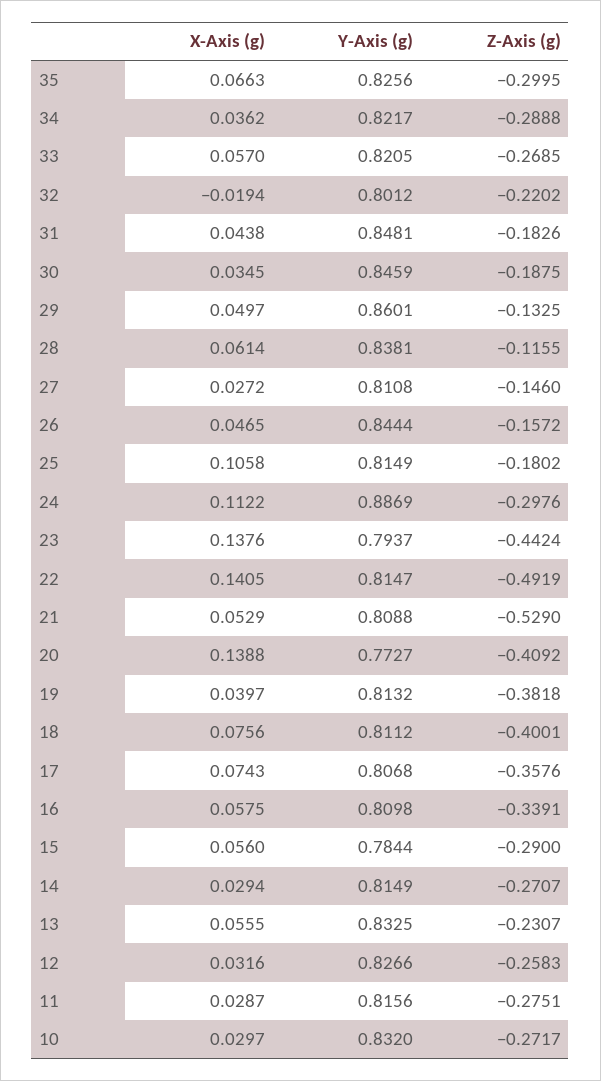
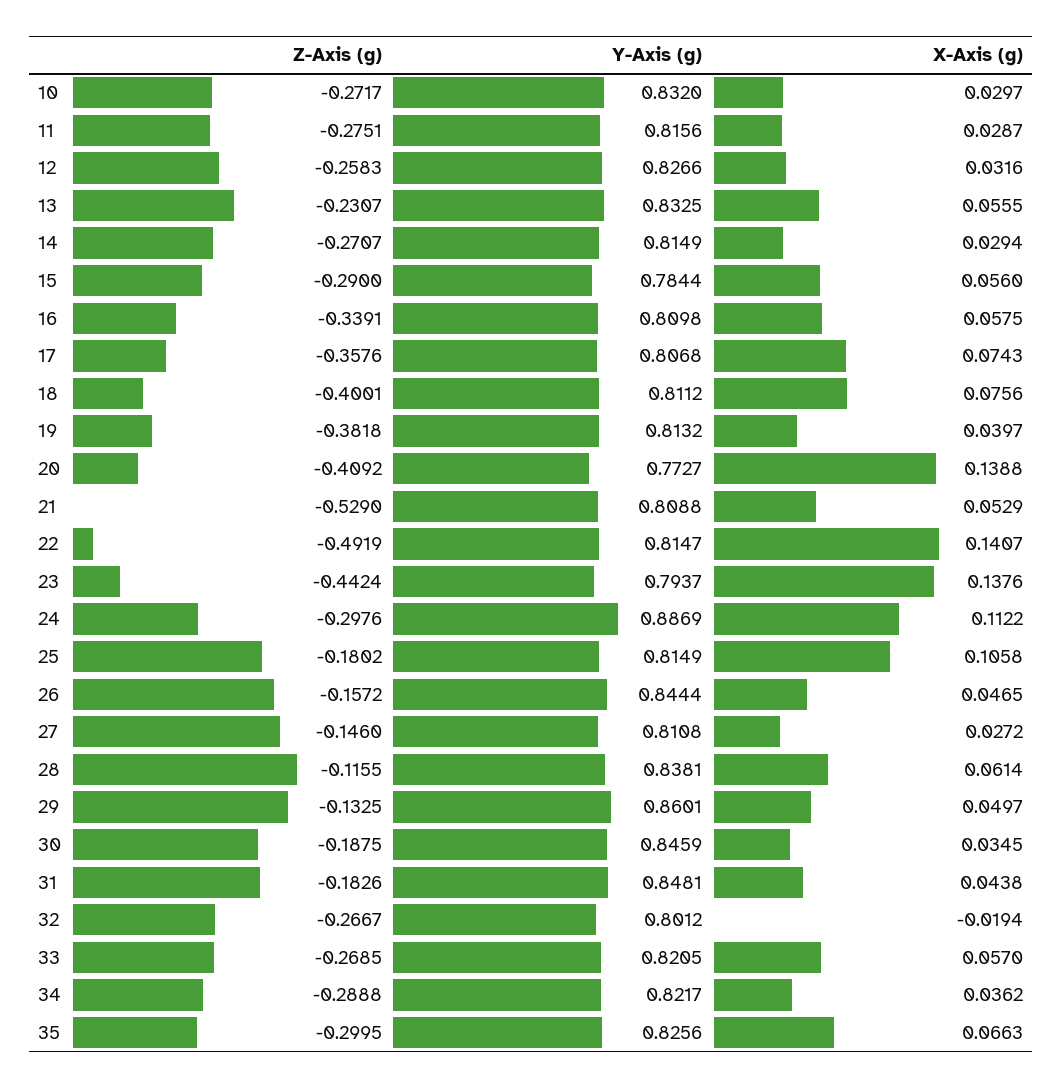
Z-Axis (g), 32: -0.2202 -> -0.2667
X-Axis (g), 22: 0.1405 -> 0.1407

